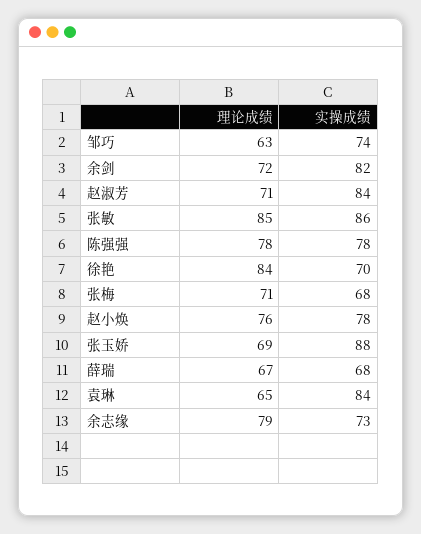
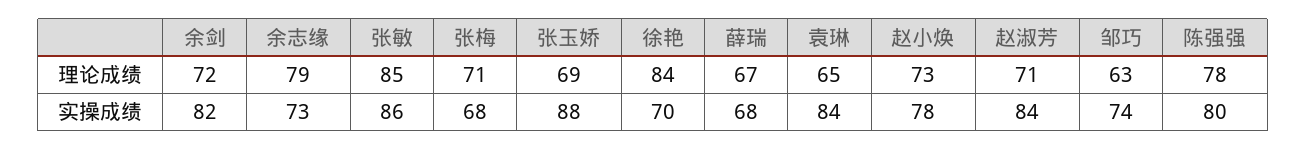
实操成绩, 陈强强: 78 -> 80
理论成绩, 赵小焕: 76 -> 73

